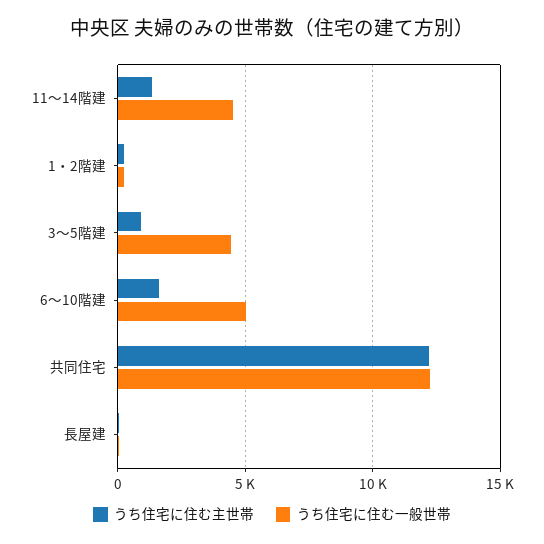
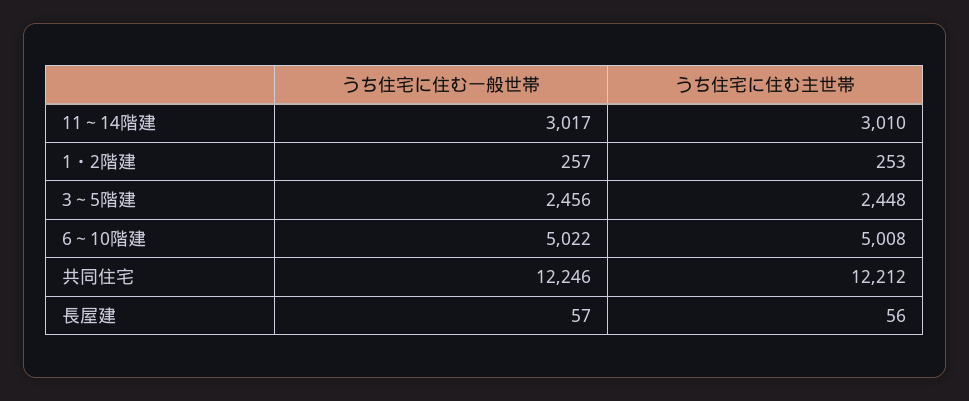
うち住宅に住む主世帯, 11～14階建: 1500 -> 3010
うち住宅に住む一般世帯, 11～14階建: 4500 -> 3017
うち住宅に住む主世帯, 3～5階建: 1000 -> 2448
うち住宅に住む一般世帯, 3～5階建: 4500 -> 2456
うち住宅に住む主世帯, 6～10階建: 1500 -> 5008

